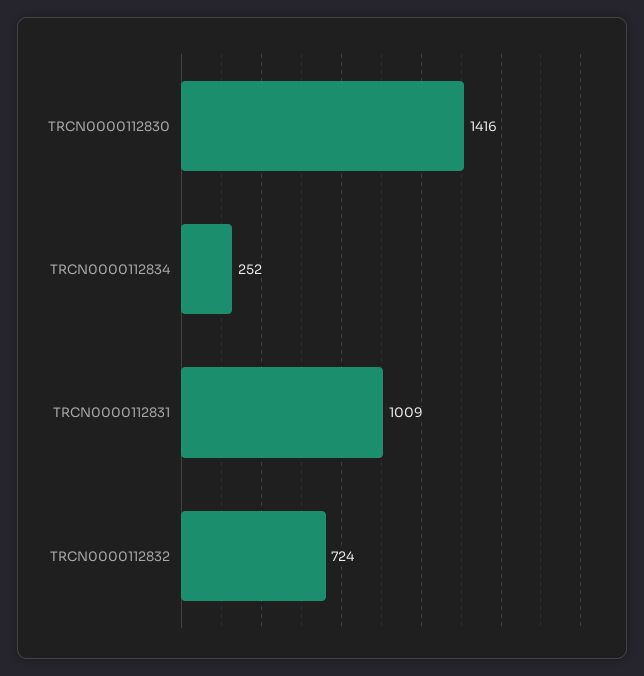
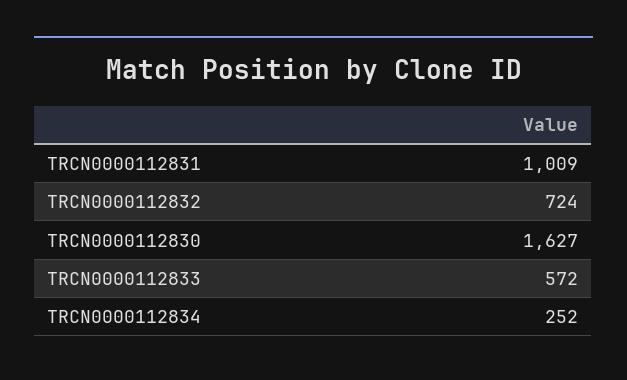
TRCN0000112830: 1416 -> 1627
TRCN0000112833: none -> 572

